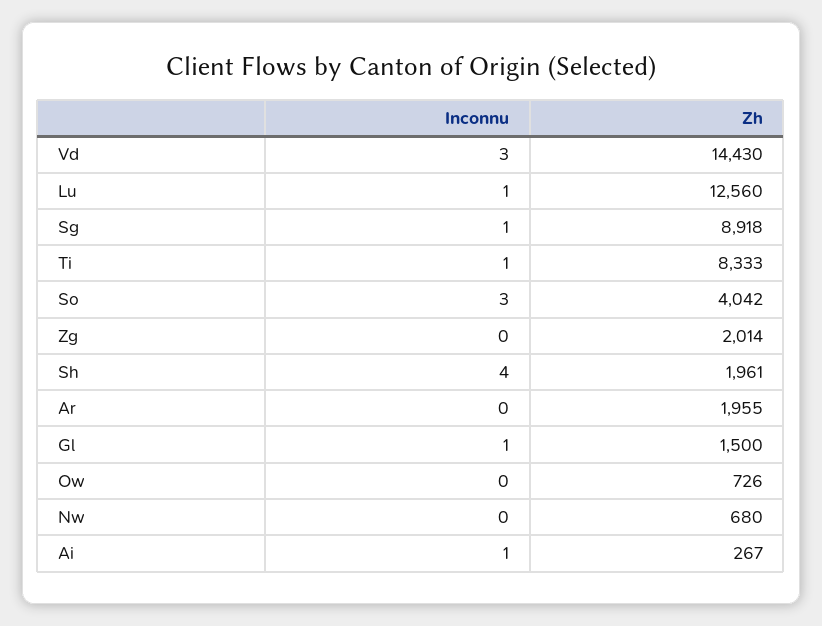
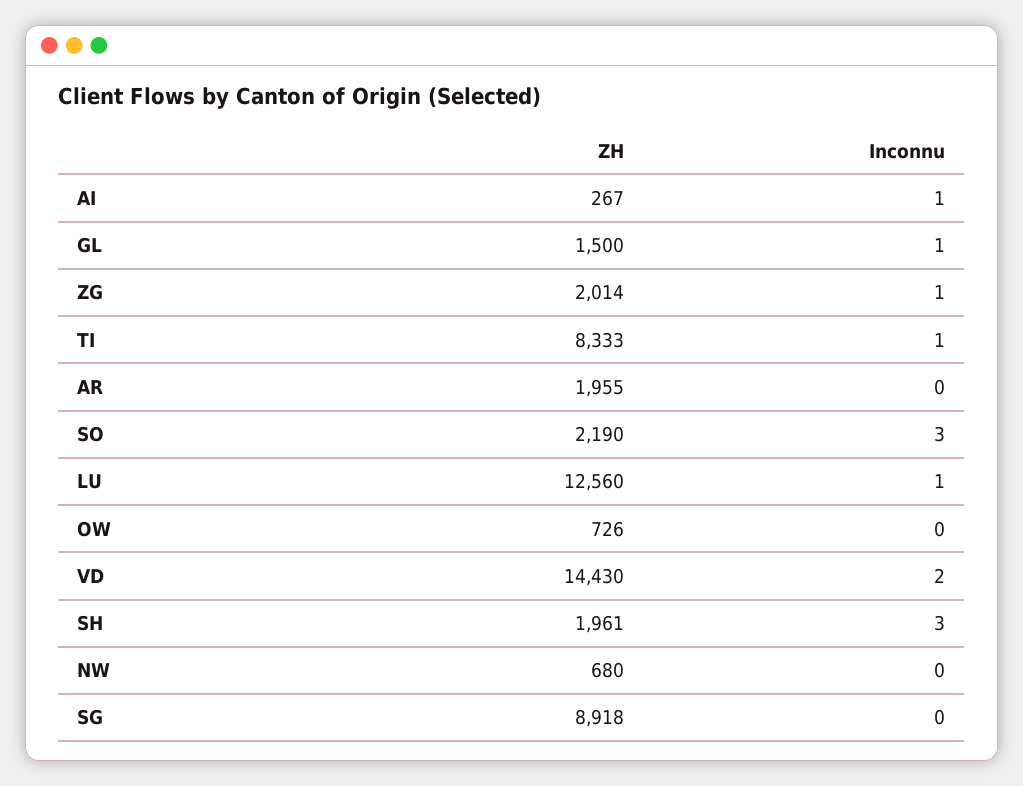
Inconnu, Vd: 3 -> 2
Inconnu, Sg: 1 -> 0
Zh, So: 4042 -> 2190
Inconnu, Zg: 0 -> 1
Inconnu, Sh: 4 -> 3

